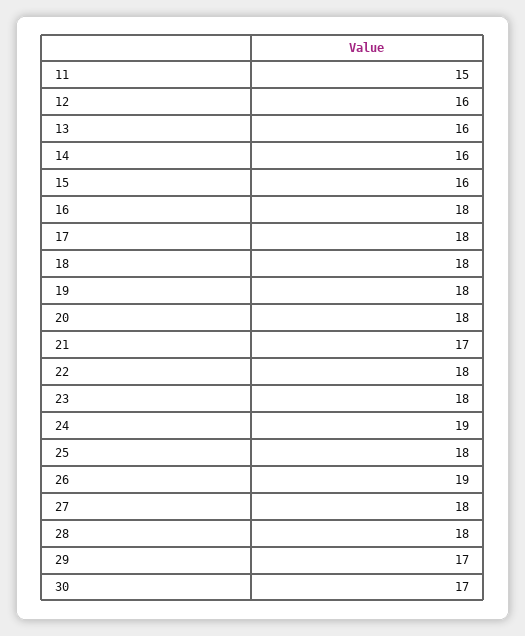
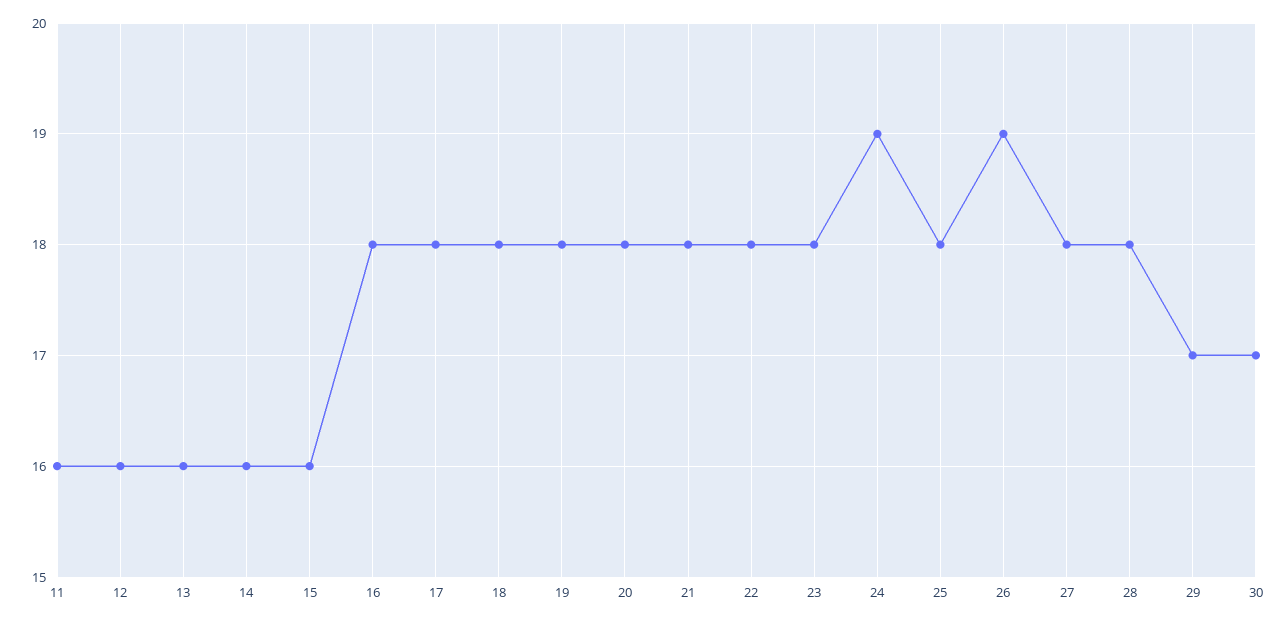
11: 15 -> 16
21: 17 -> 18

